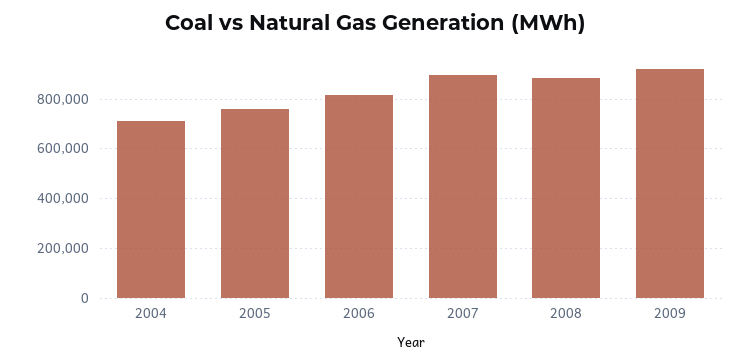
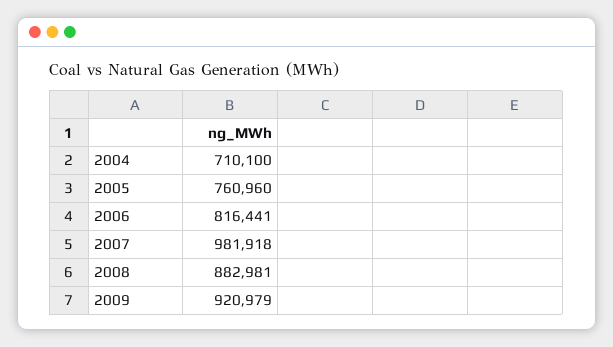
2007: 900000 -> 981918

